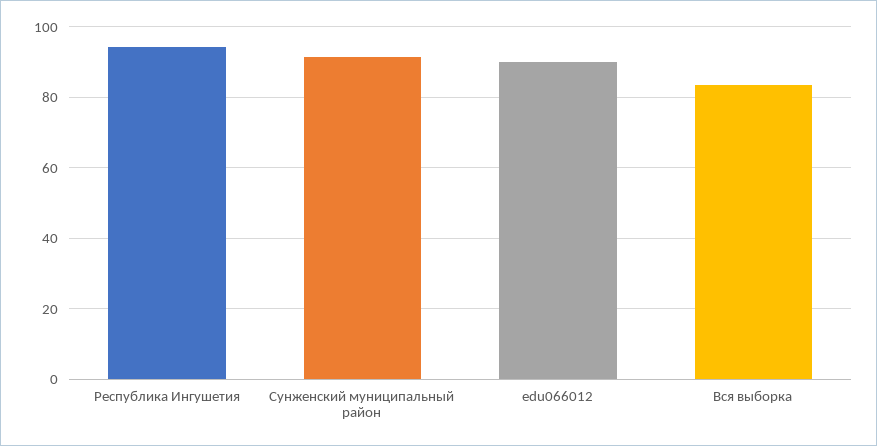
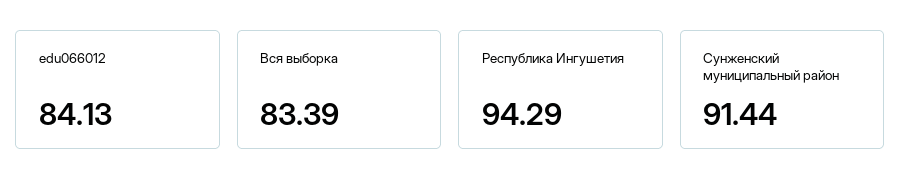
edu066012: 90 -> 84.13

